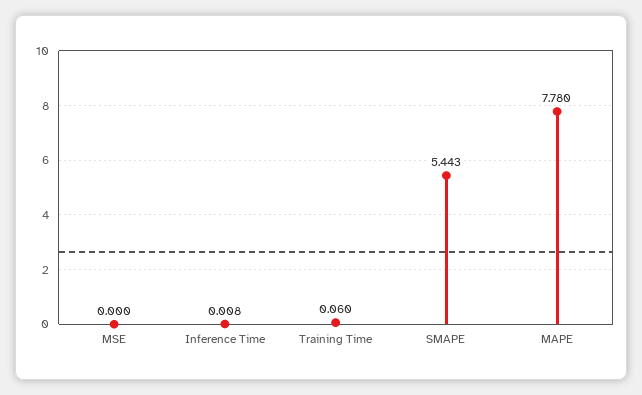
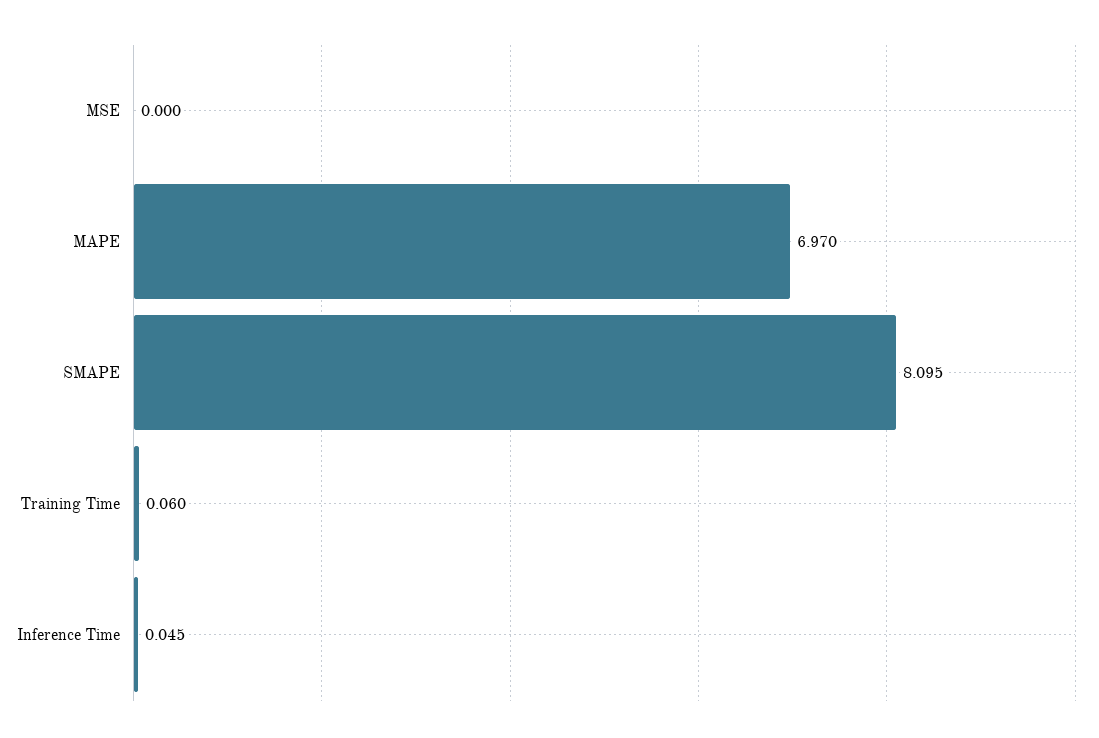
Inference Time: 0.008 -> 0.045
SMAPE: 5.443 -> 8.095
MAPE: 7.78 -> 6.97

